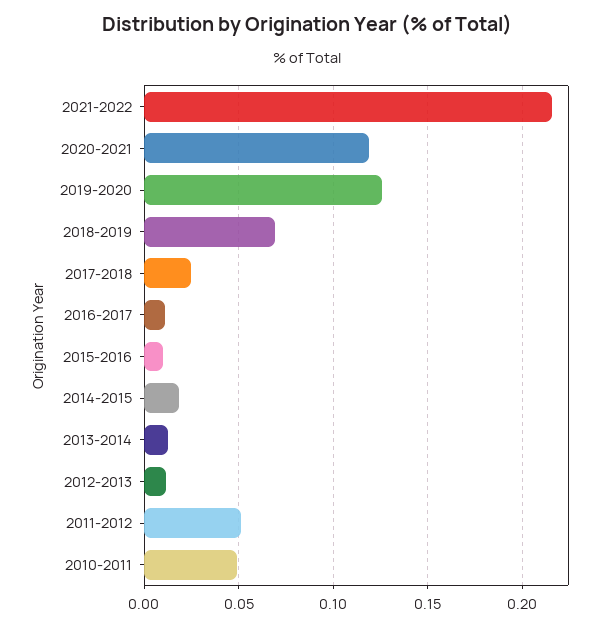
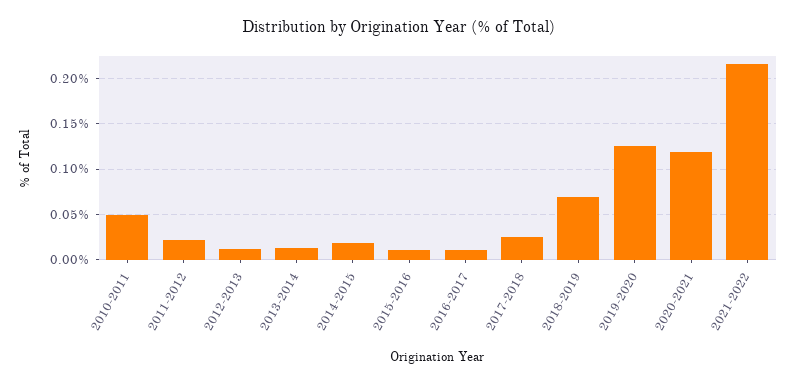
2011-2012: 0.05 -> 0.02

